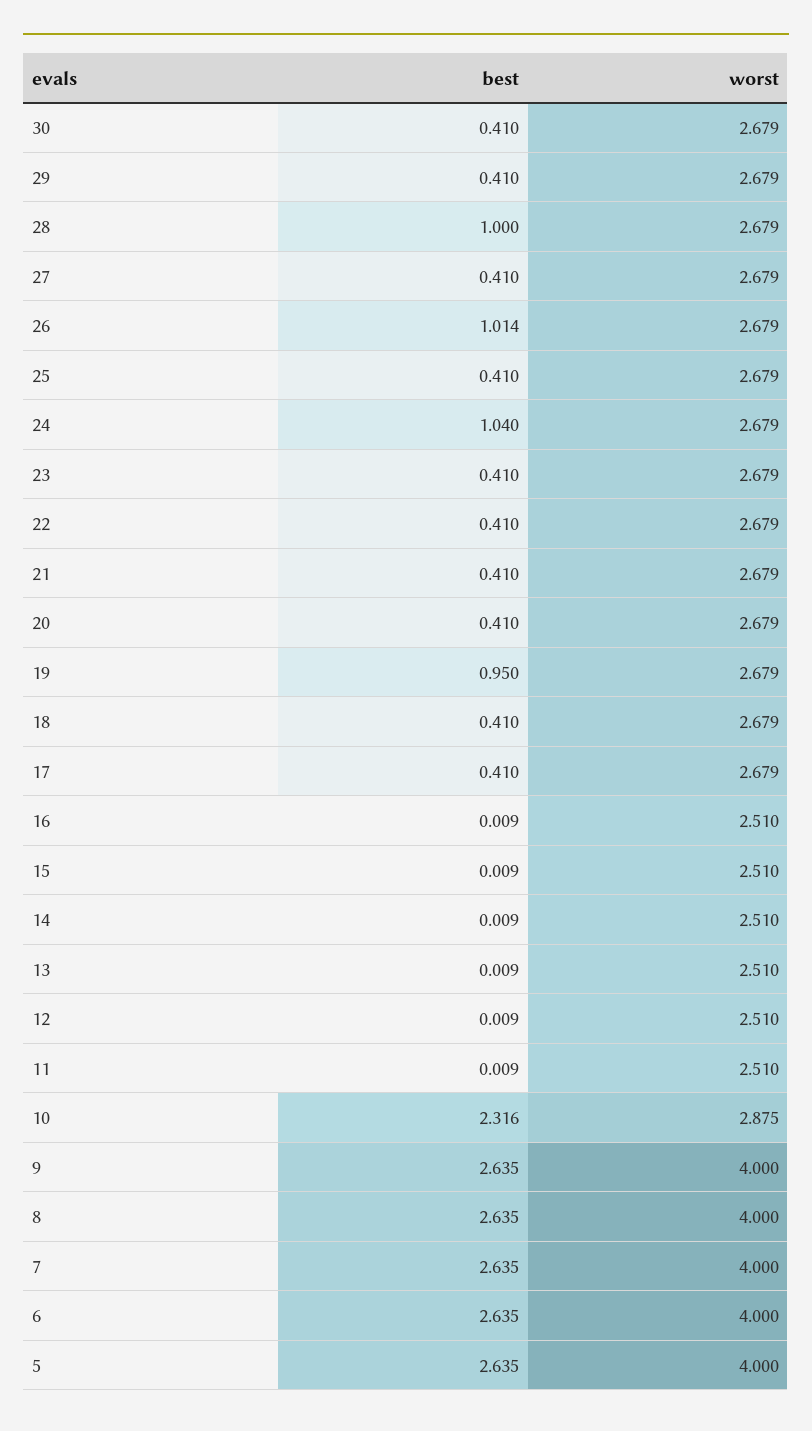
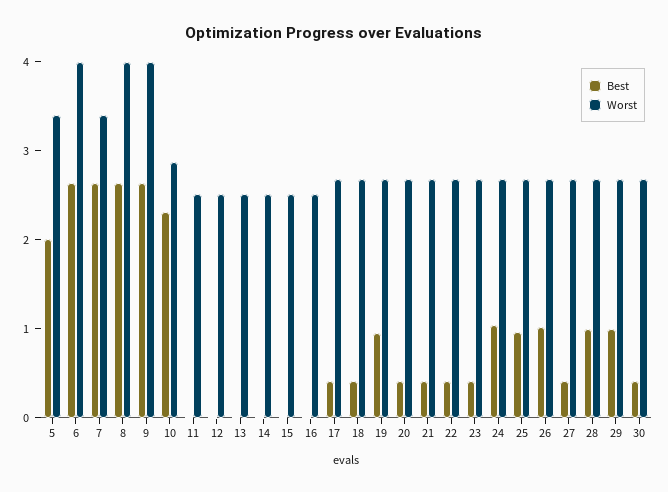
best, 29: 0.41 -> 1
best, 25: 0.41 -> 1
worst, 7: 4 -> 3.4
best, 5: 2.635 -> 2
worst, 5: 4 -> 3.4

